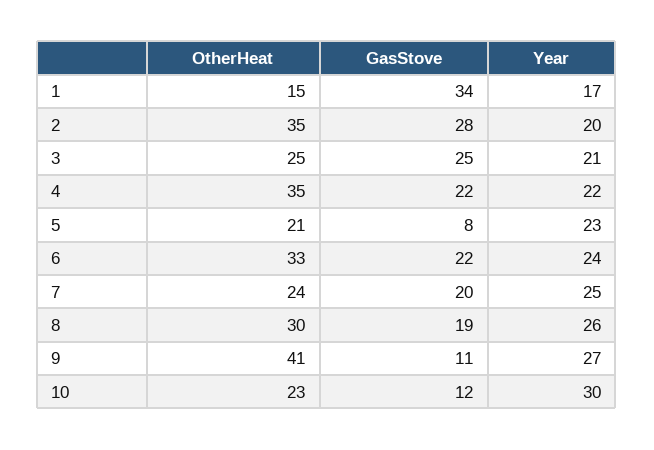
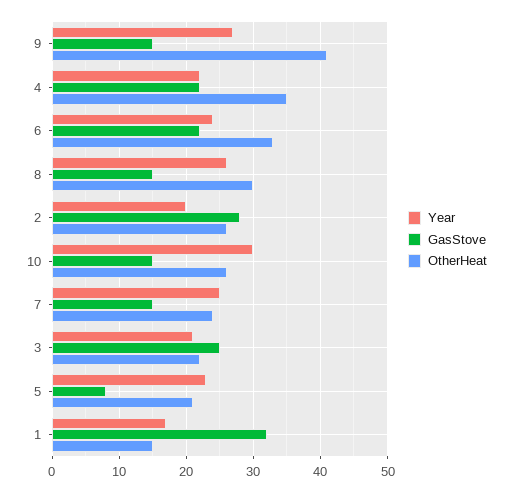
GasStove, 1: 34 -> 32
OtherHeat, 2: 35 -> 26
OtherHeat, 3: 25 -> 22
GasStove, 7: 20 -> 15
GasStove, 8: 19 -> 15
GasStove, 9: 11 -> 15
OtherHeat, 10: 23 -> 26
GasStove, 10: 12 -> 15

